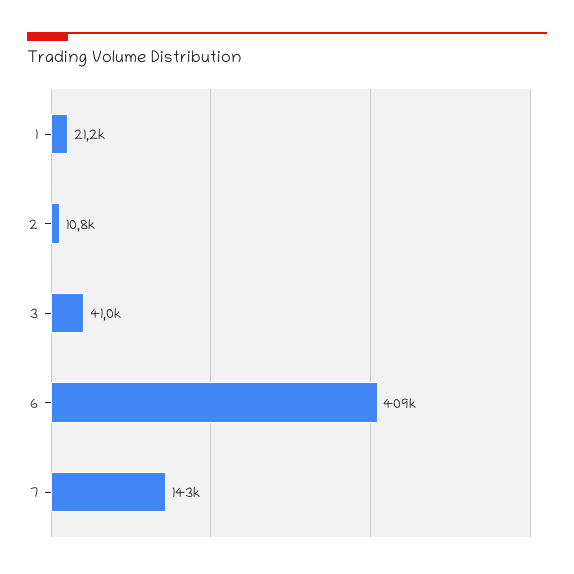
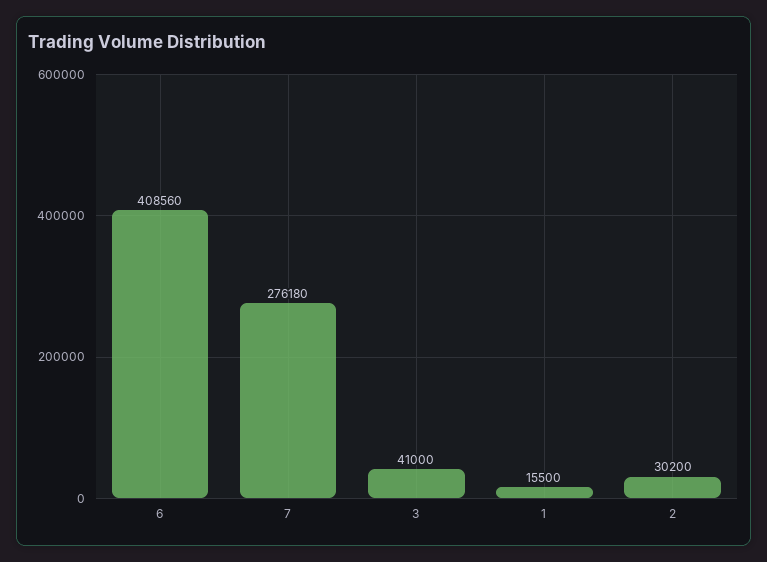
1: 21200 -> 15500
2: 10800 -> 30200
7: 143000 -> 276180

